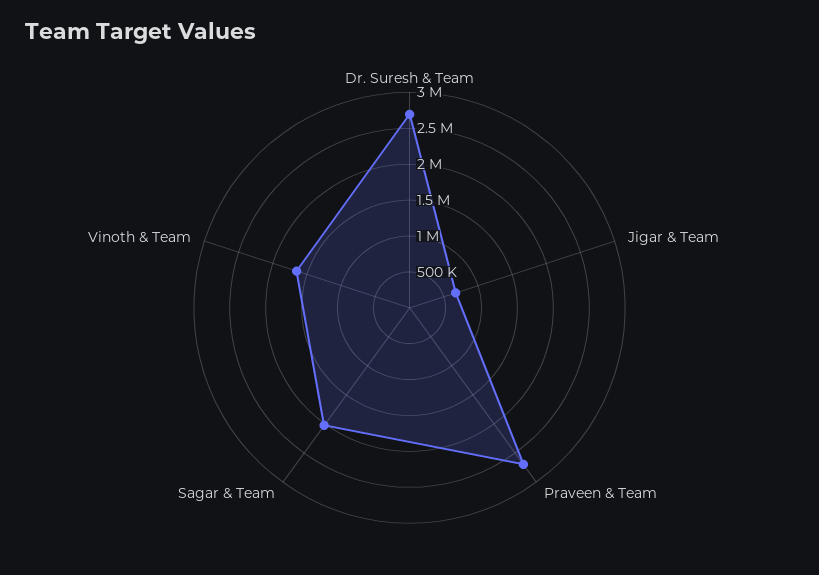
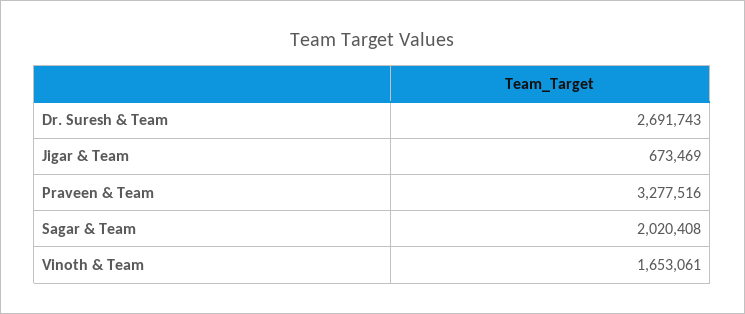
Praveen & Team: 2750000 -> 3277516

